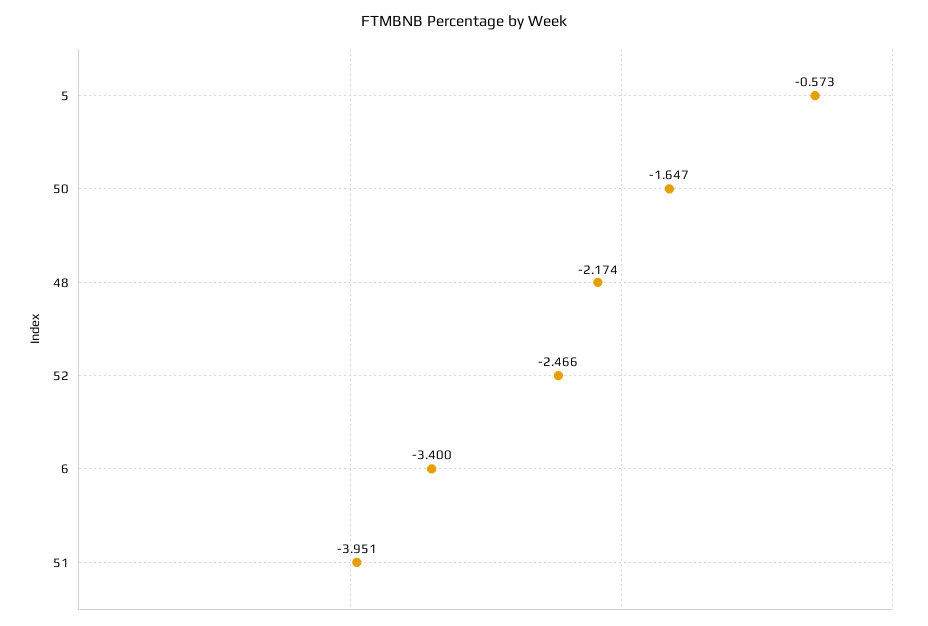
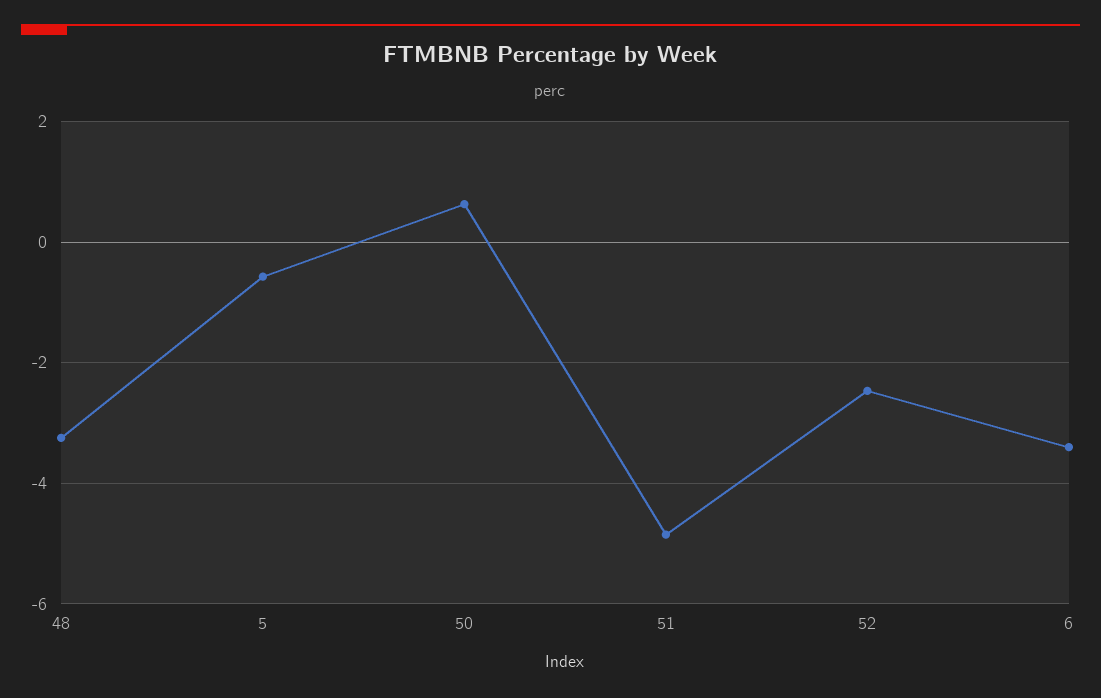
50: -1.647 -> 0.6
48: -2.174 -> -3.2
51: -3.951 -> -4.8

